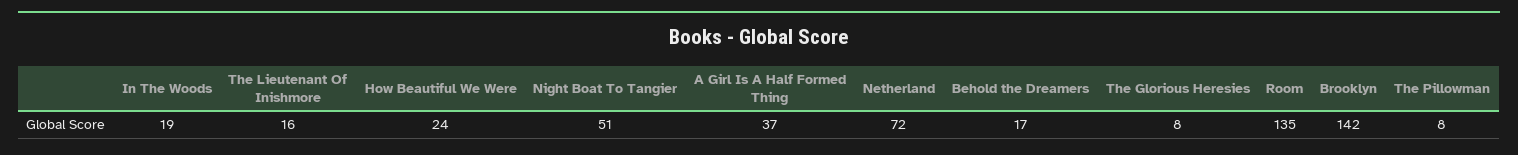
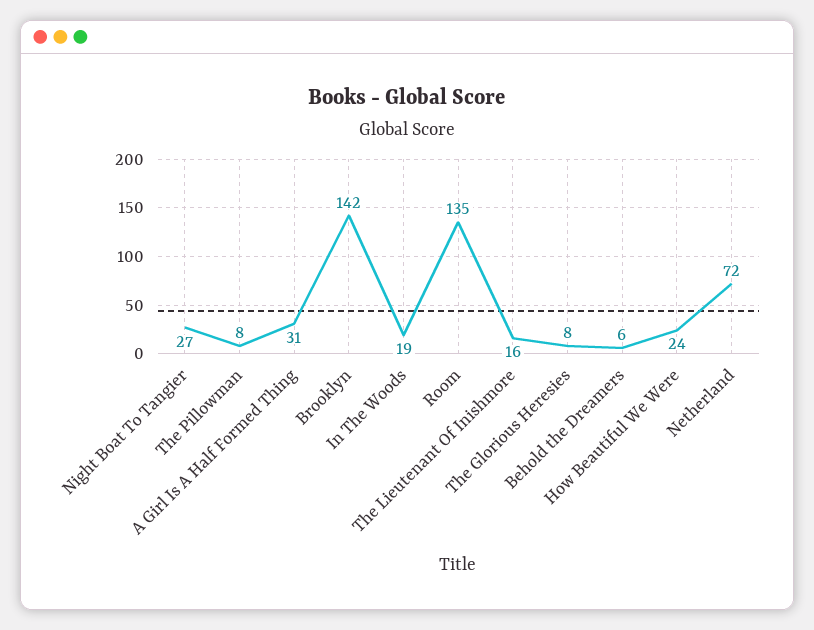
Night Boat To Tangier: 51 -> 27
A Girl Is A Half Formed Thing: 37 -> 31
Behold the Dreamers: 17 -> 6

